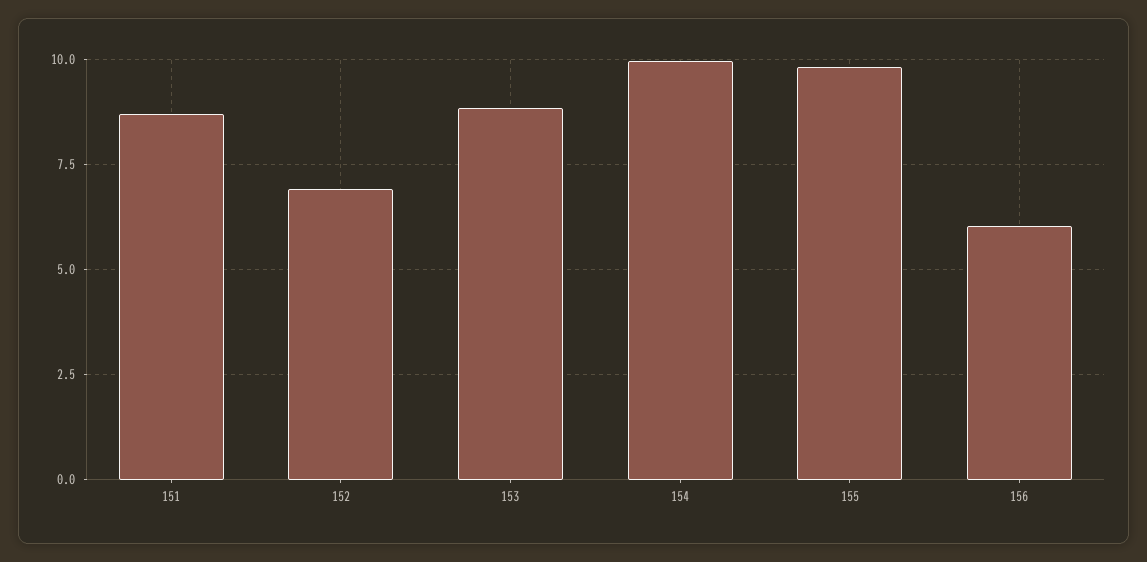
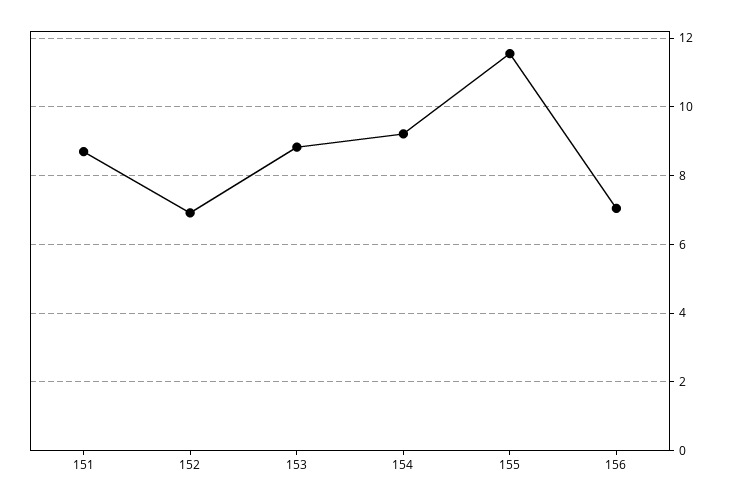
154: 10 -> 9.2
155: 9.75 -> 11.6
156: 6 -> 7

